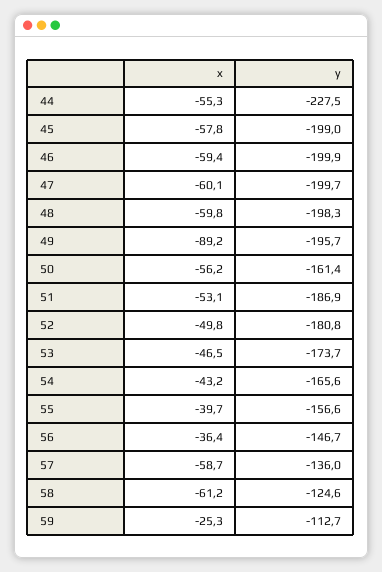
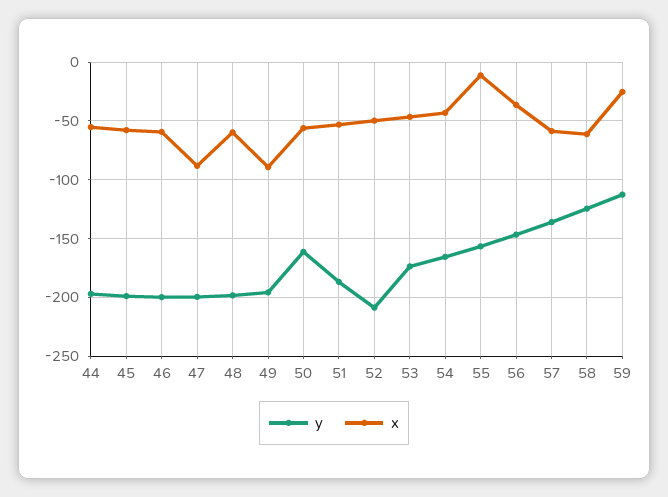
y, 44: -227.5 -> -200
x, 47: -60.1 -> -90
y, 52: -180.8 -> -210
x, 55: -39.7 -> -10

